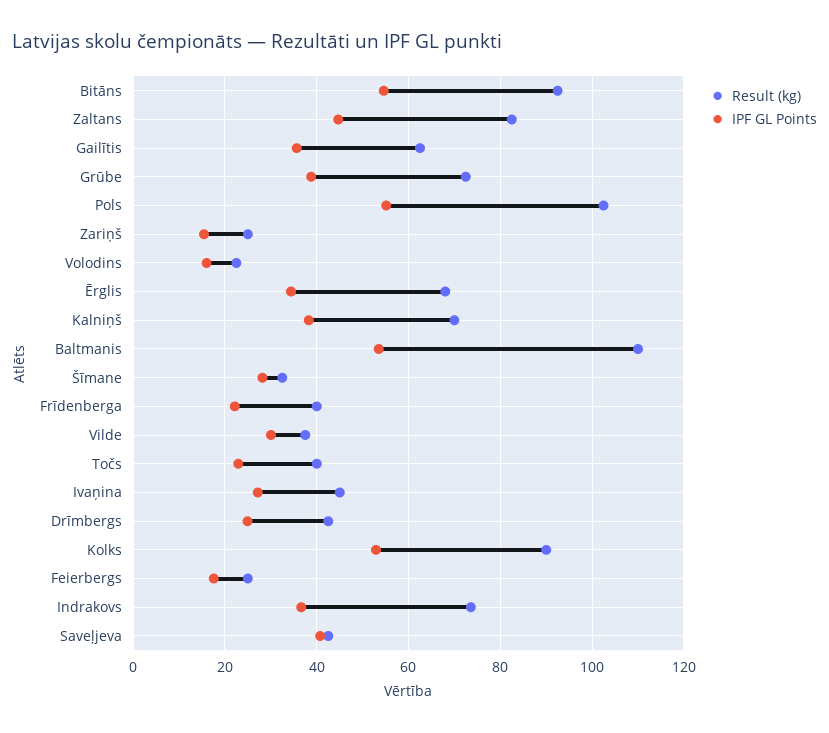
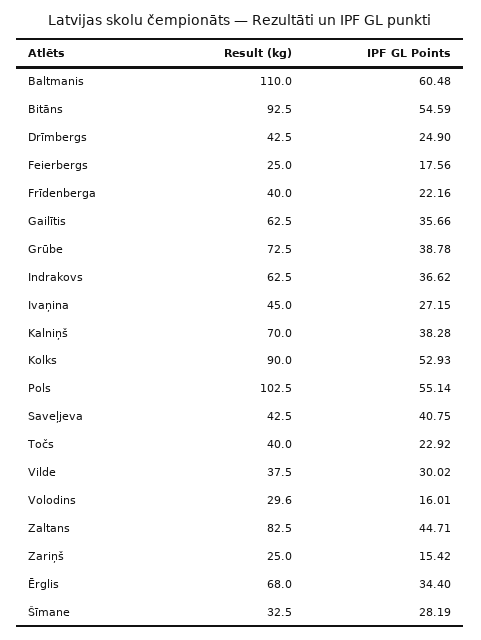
Result (kg), Volodins: 22 -> 29.6
IPF GL Points, Baltmanis: 54 -> 60.48
Result (kg), Indrakovs: 74 -> 62.5

